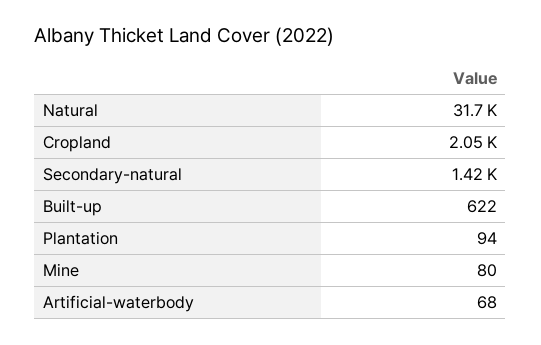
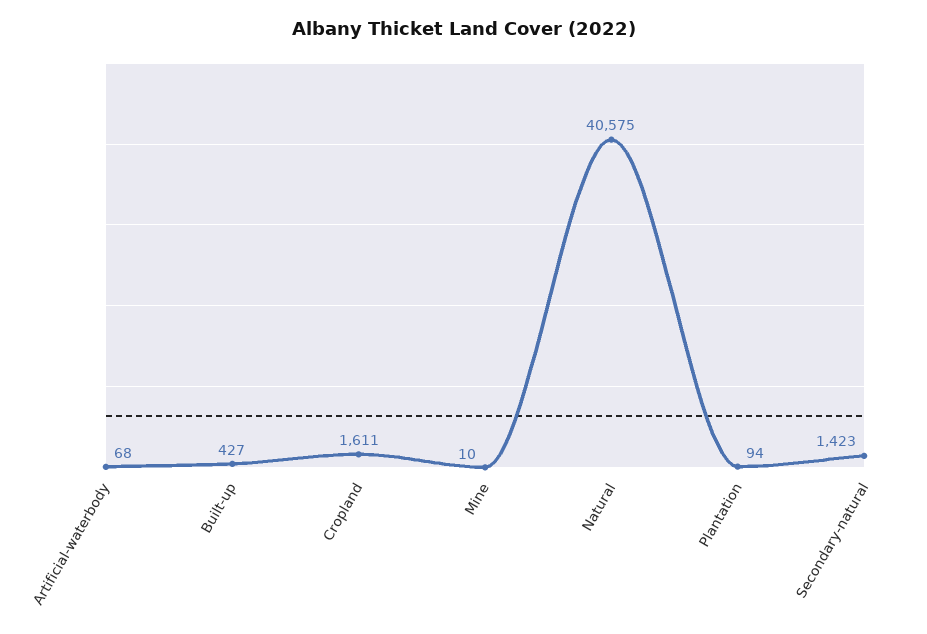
Natural: 31700 -> 40575
Cropland: 2050 -> 1611
Built-up: 622 -> 427
Mine: 80 -> 10

